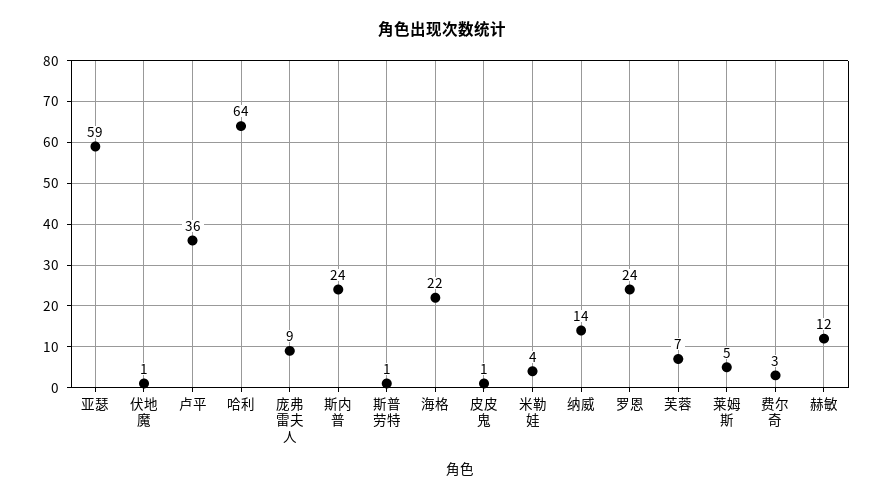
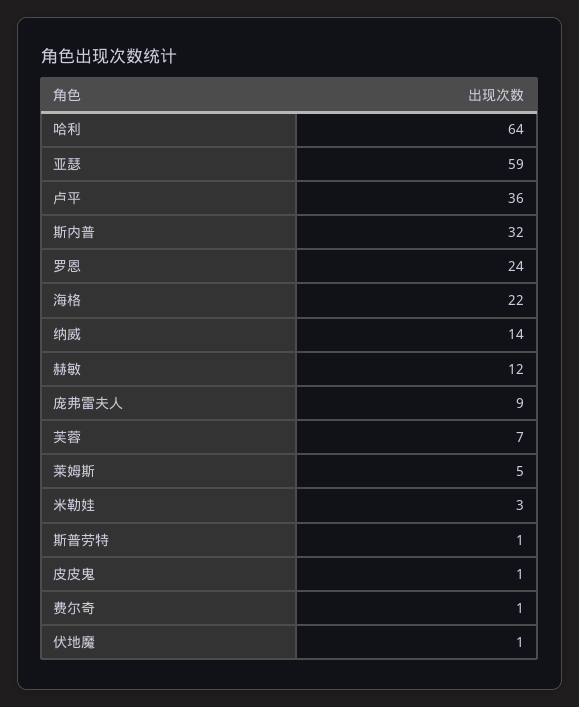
斯内普: 24 -> 32
米勒娃: 4 -> 3
费尔奇: 3 -> 1

